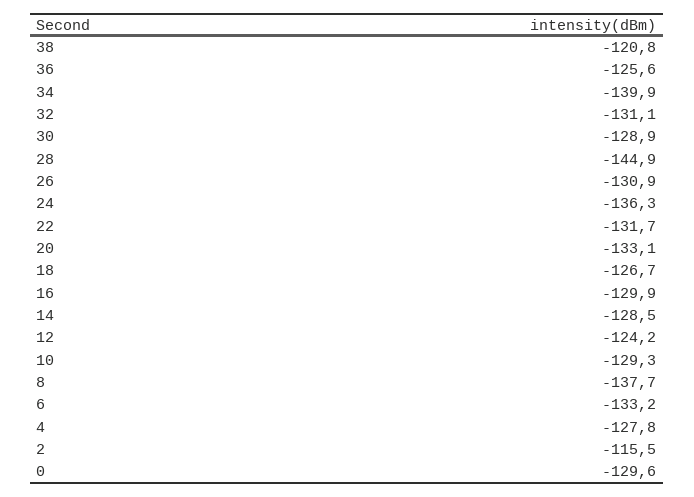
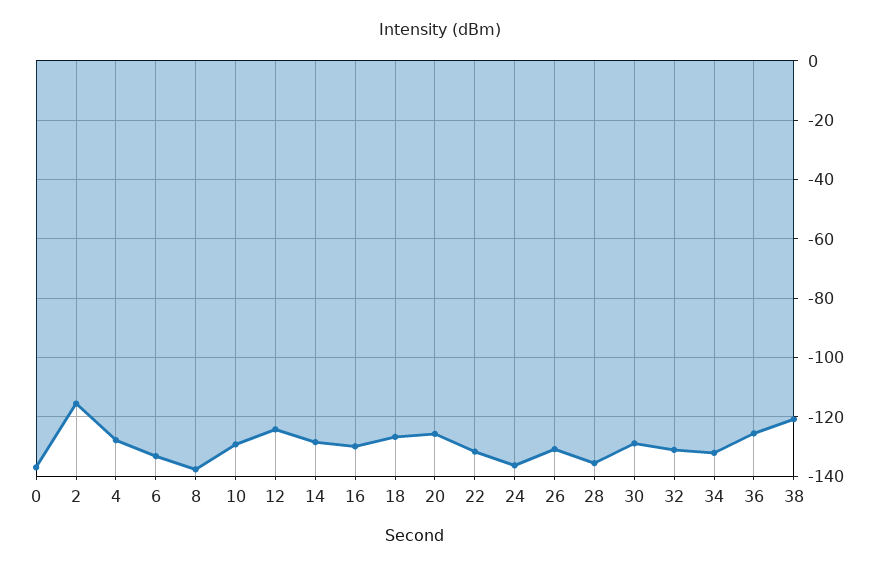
34: -139.9 -> -132.5
28: -144.9 -> -135
20: -133.1 -> -125
0: -129.6 -> -137.5

